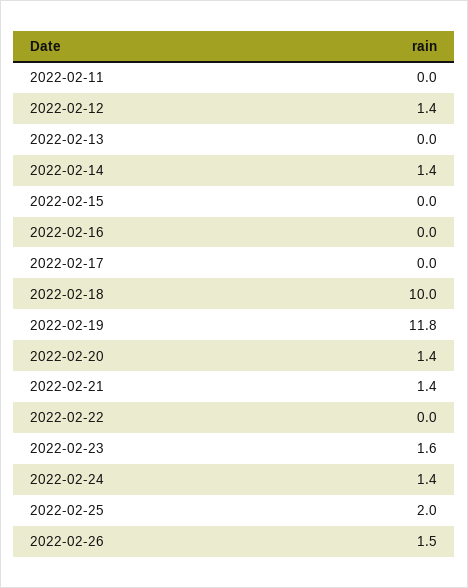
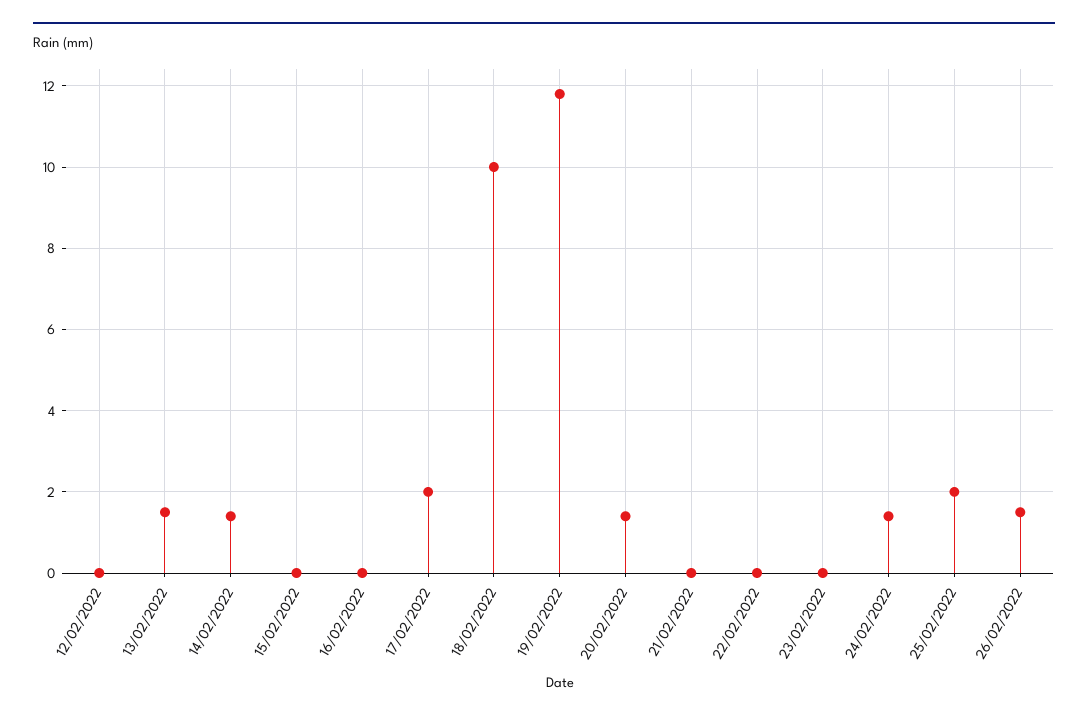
2022-02-11: 0 -> none
2022-02-12: 1.4 -> 0
2022-02-13: 0 -> 1.5
2022-02-17: 0 -> 2
2022-02-21: 1.4 -> 0
2022-02-23: 1.6 -> 0

